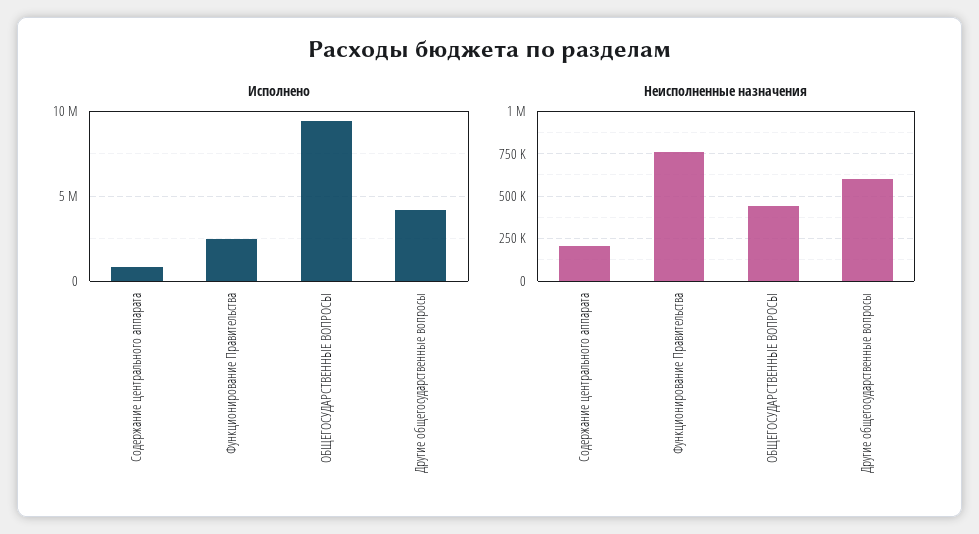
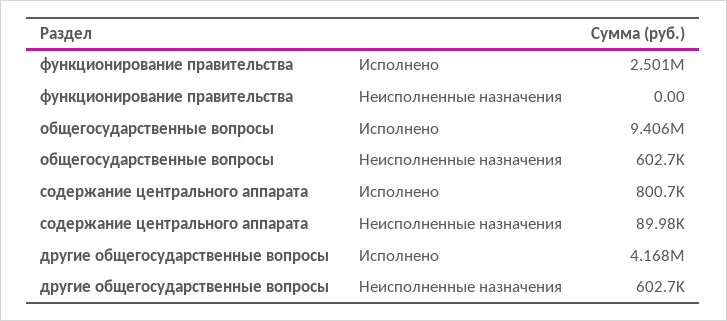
Неисполненные назначения, Содержание центрального аппарата: 200000 -> 89980
Неисполненные назначения, Функционирование Правительства: 750000 -> 0
Неисполненные назначения, ОБЩЕГОСУДАРСТВЕННЫЕ ВОПРОСЫ: 450000 -> 602700

